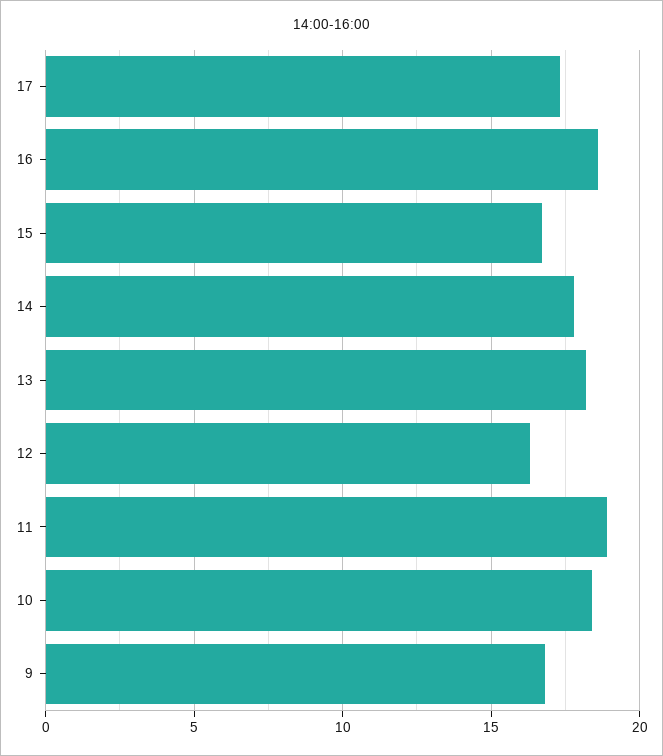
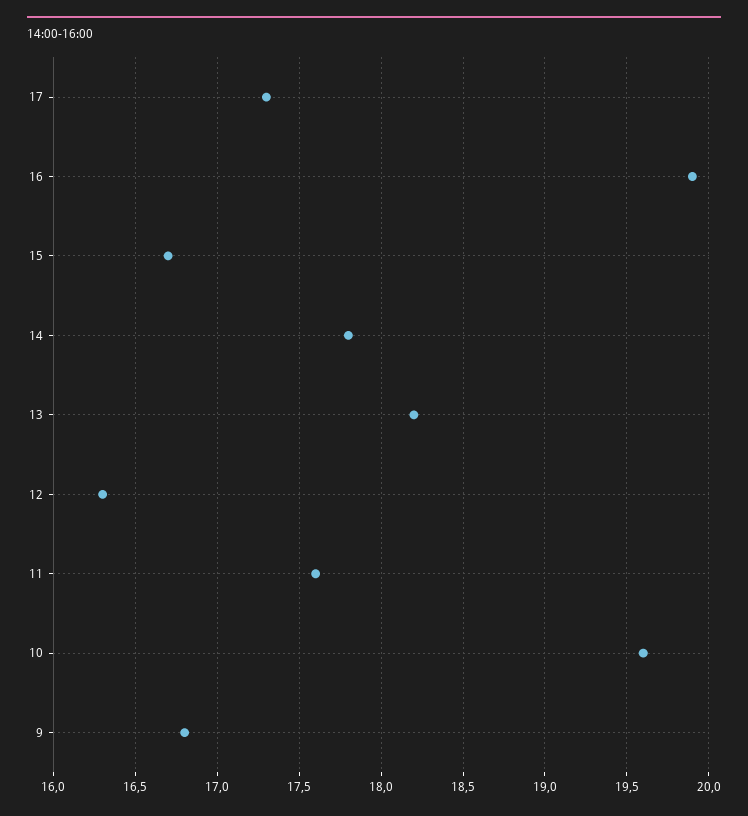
16: 18.5 -> 19.9
11: 19 -> 17.6
10: 18.5 -> 19.6

